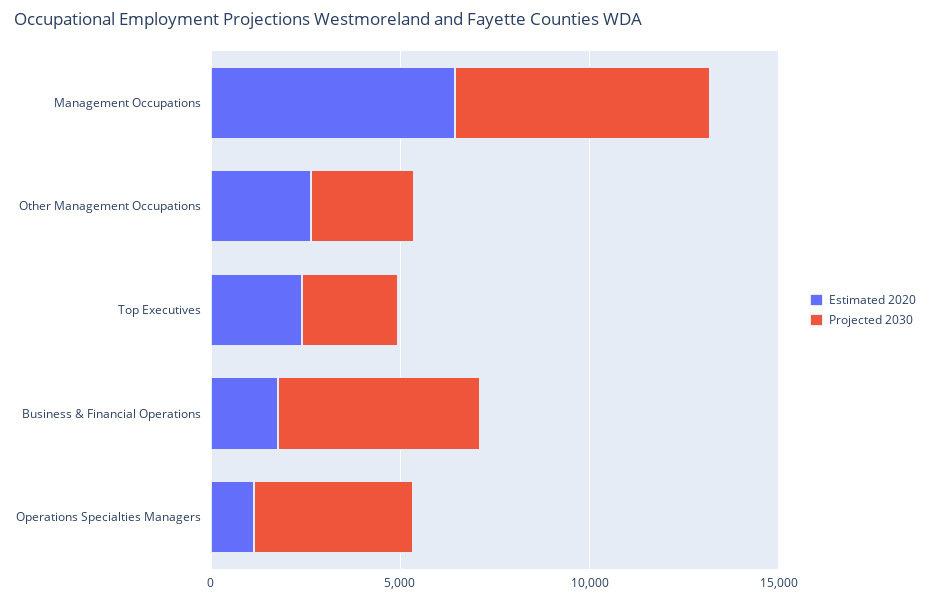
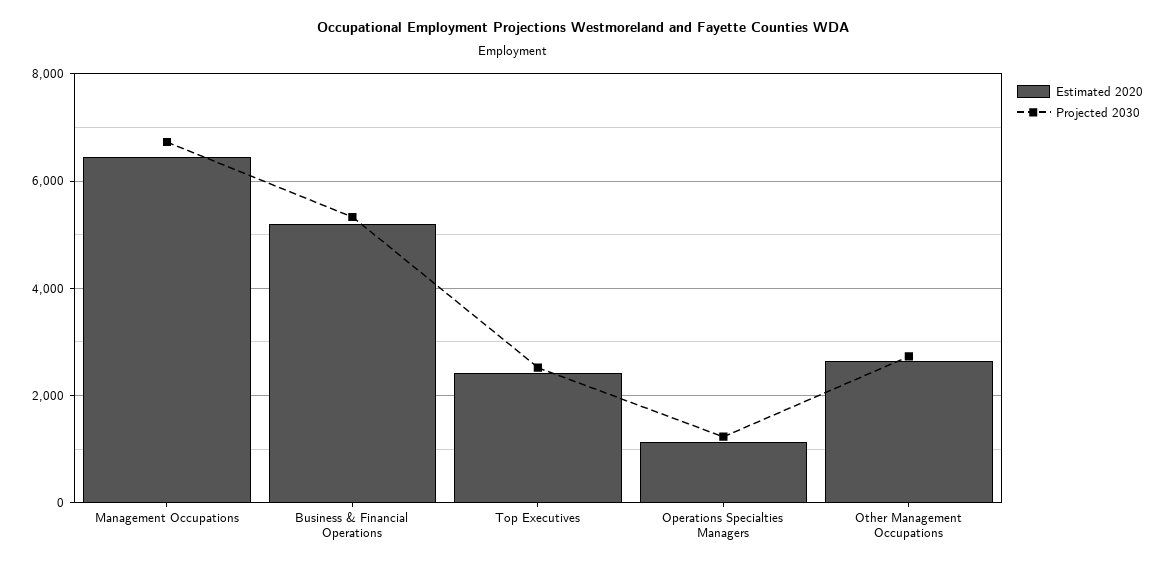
Estimated 2020, Business & Financial Operations: 2000 -> 5200
Projected 2030, Operations Specialties Managers: 4000 -> 1200

